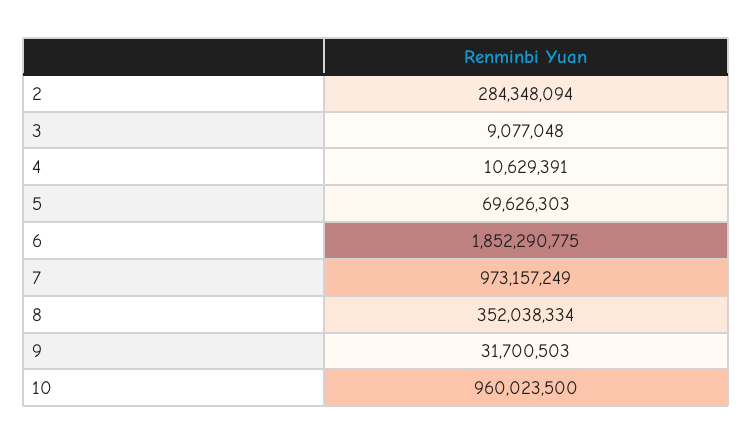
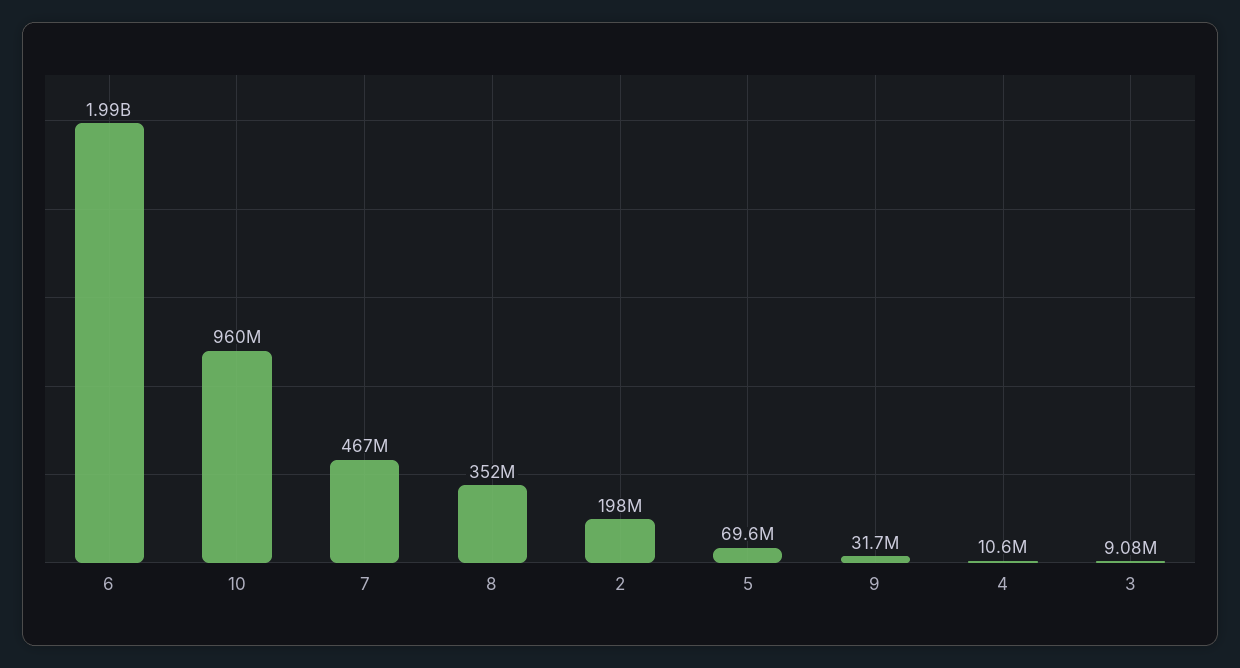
2: 284348094 -> 198000000
6: 1852290775 -> 1990000000
7: 973157249 -> 467000000

